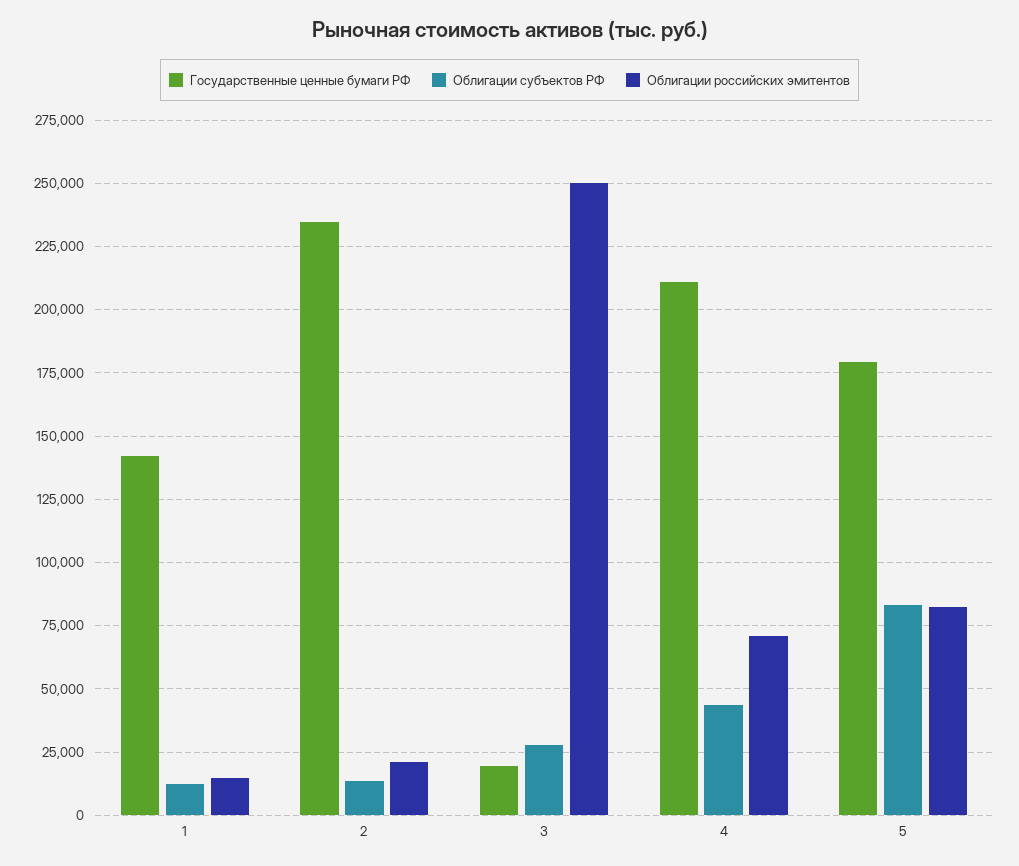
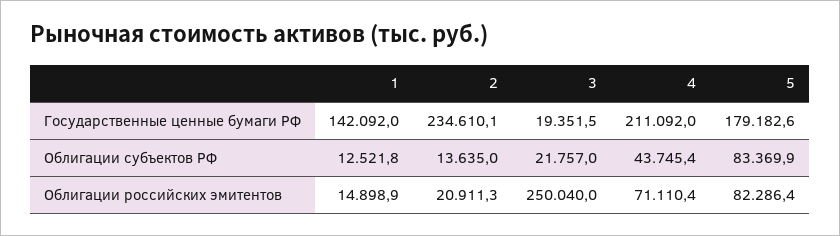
Облигации субъектов РФ, 3: 27500 -> 21757

